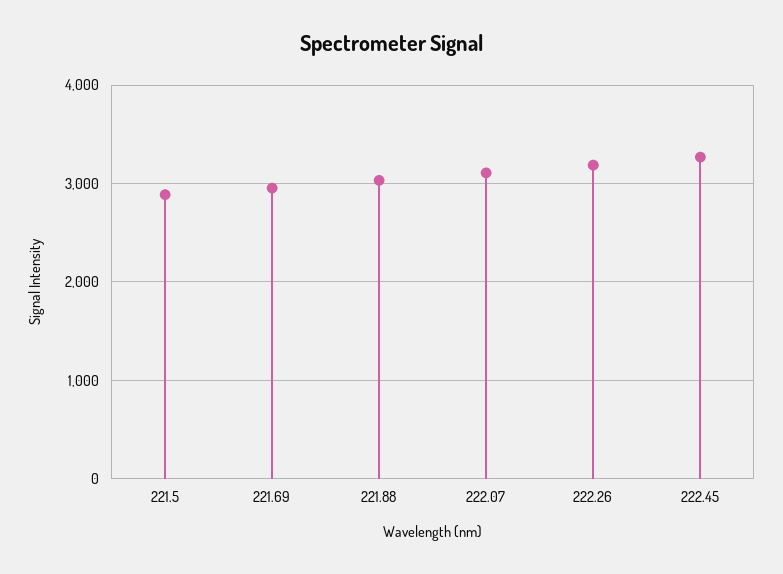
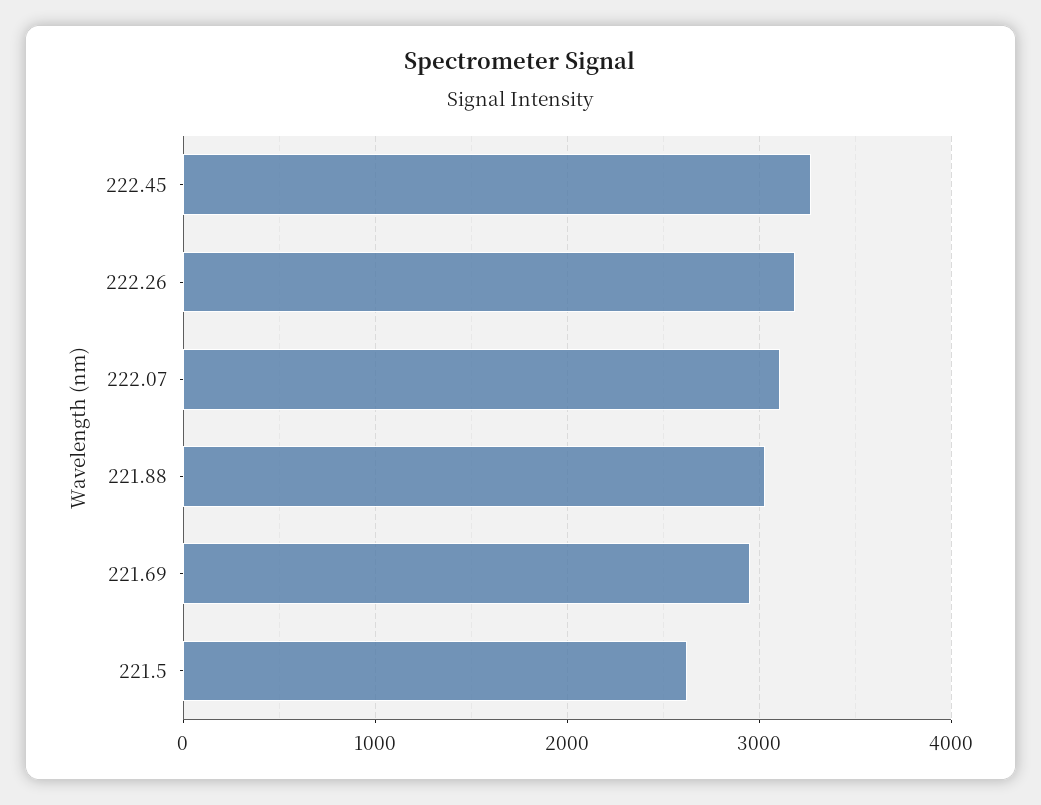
221.5: 2900 -> 2600

